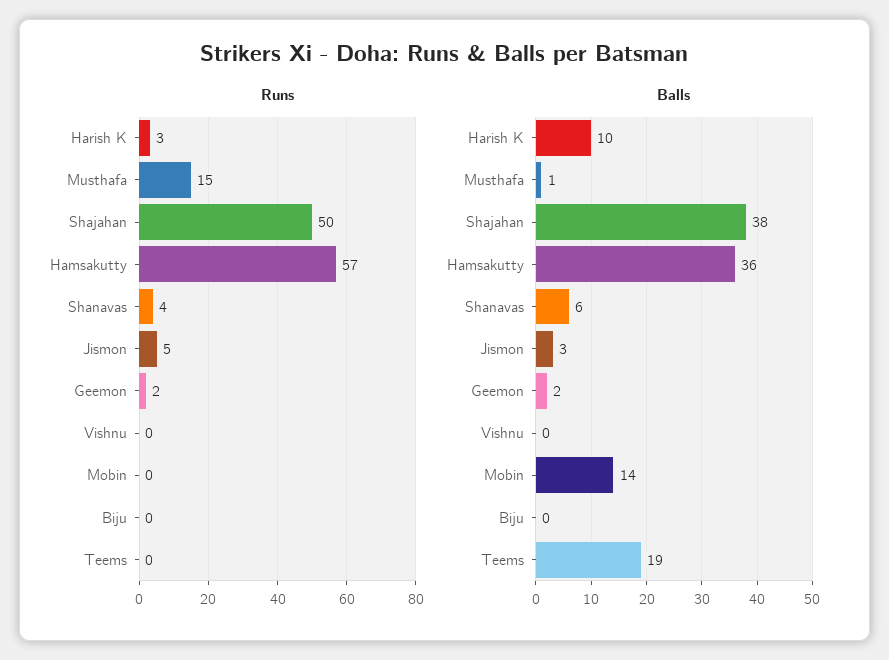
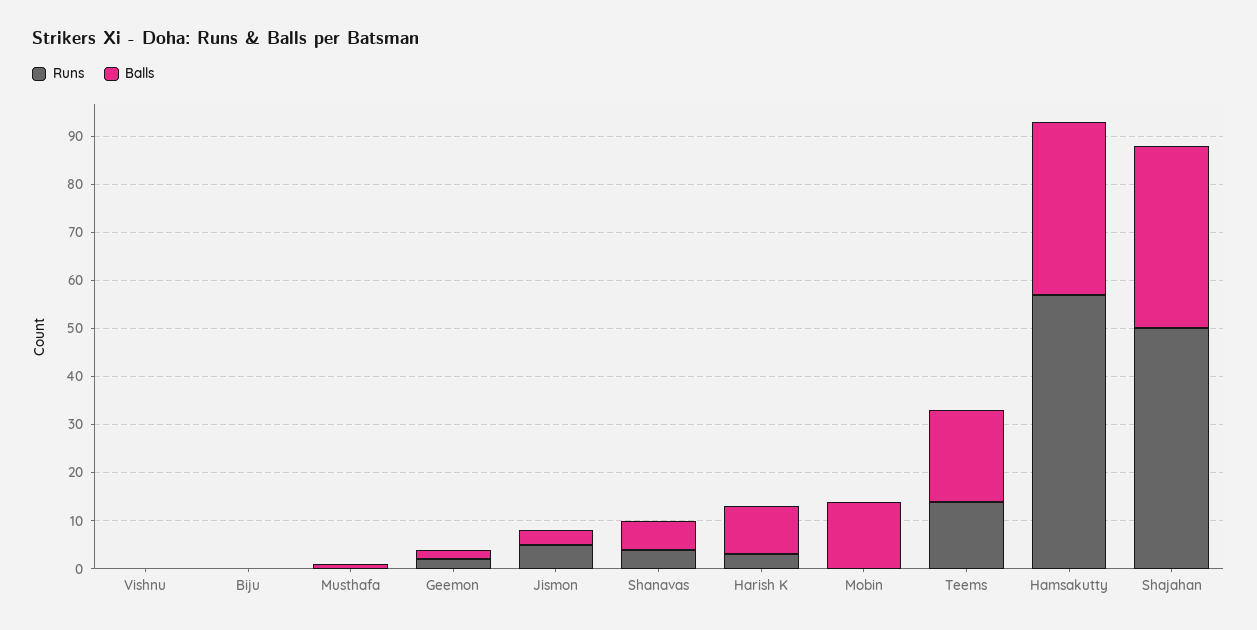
Runs, Musthafa: 15 -> 0
Runs, Teems: 0 -> 15

